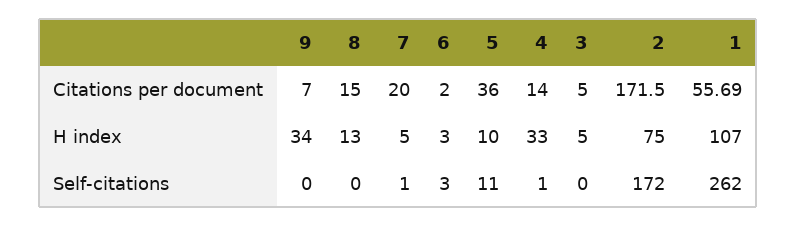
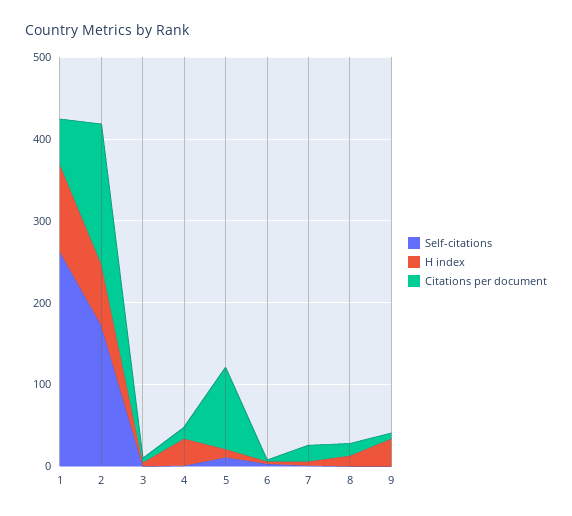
Citations per document, 5: 36 -> 100

